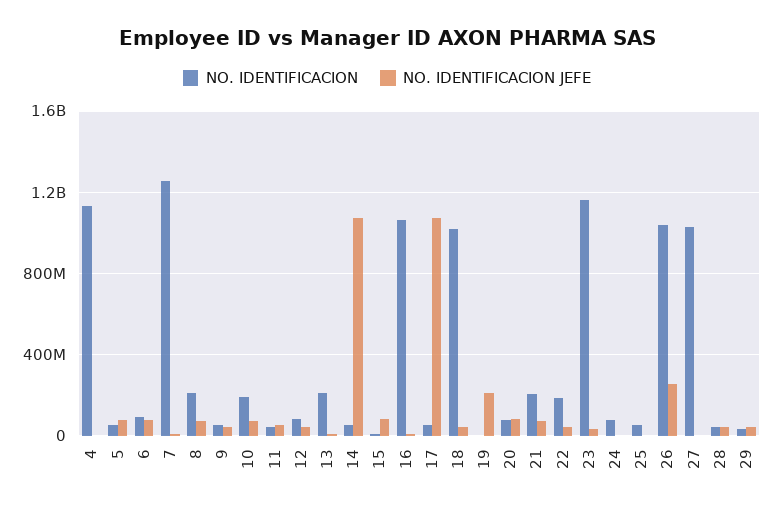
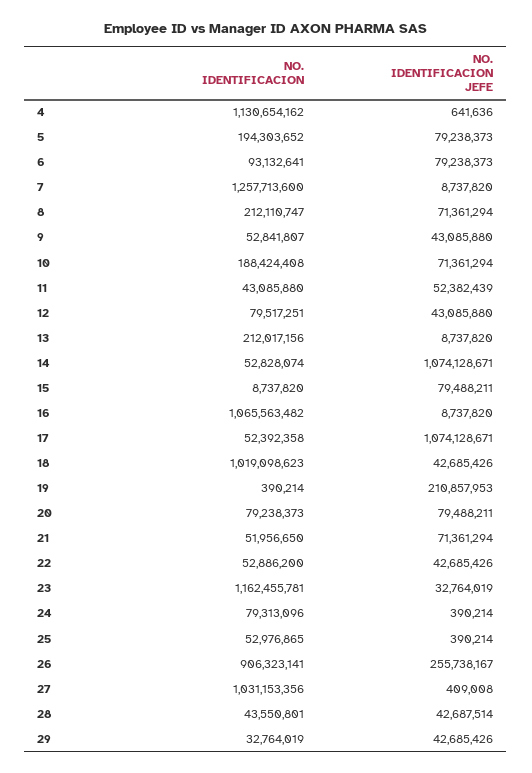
NO. IDENTIFICACION, 5: 50000000 -> 194303652
NO. IDENTIFICACION, 21: 200000000 -> 51956650
NO. IDENTIFICACION, 22: 200000000 -> 52886200
NO. IDENTIFICACION, 26: 1050000000 -> 906323141

